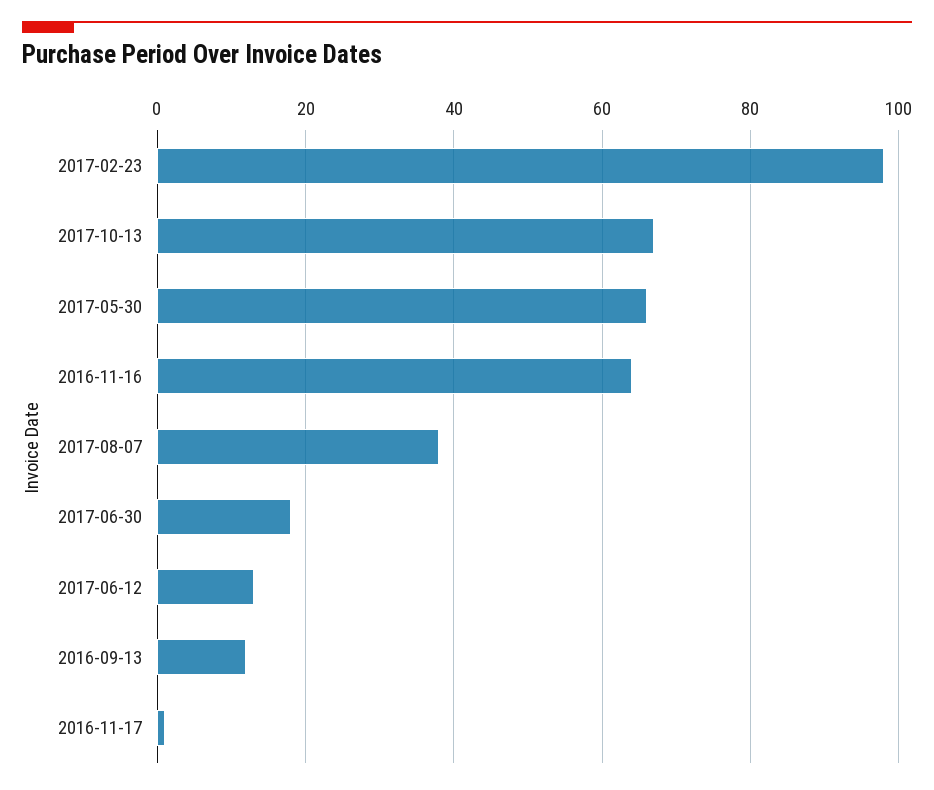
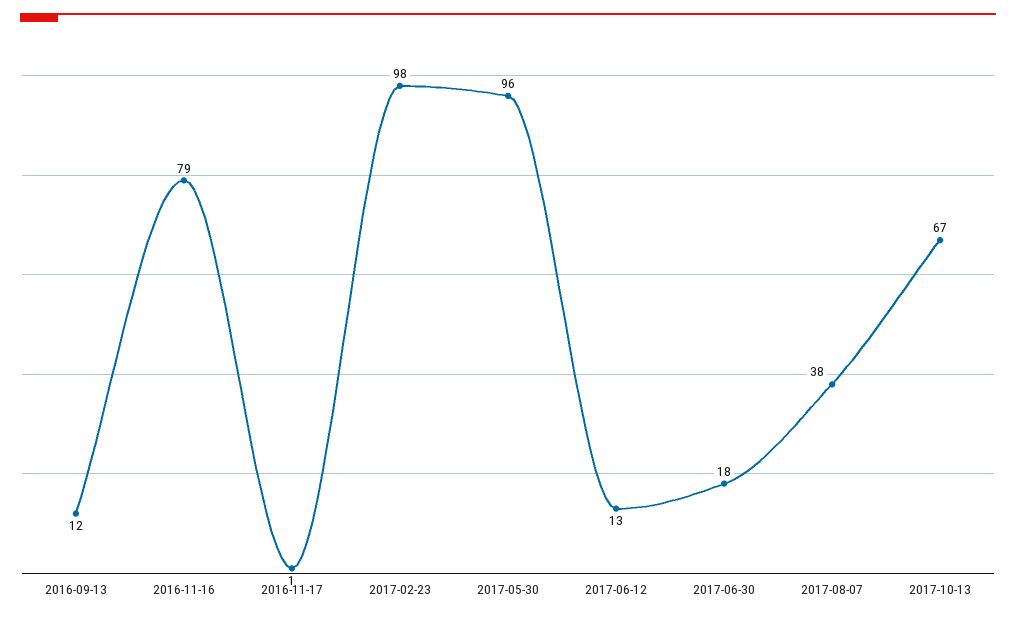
2017-05-30: 65 -> 96
2016-11-16: 65 -> 79

